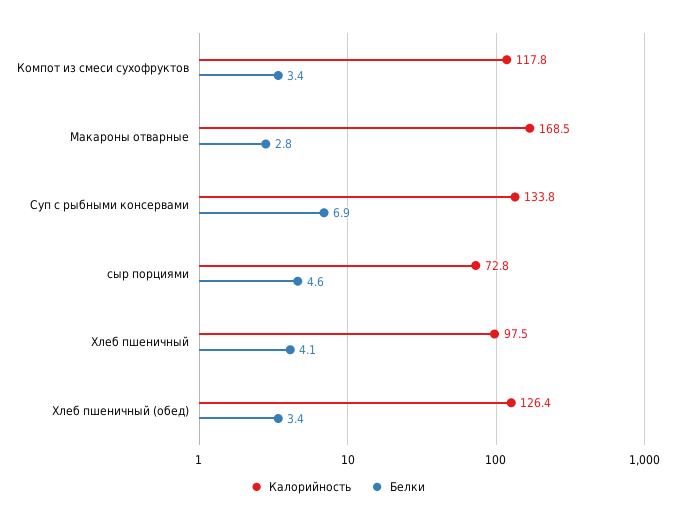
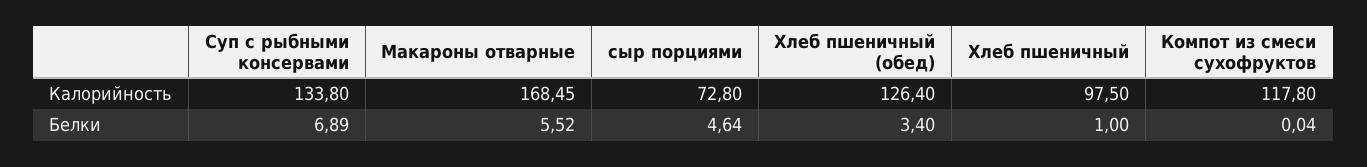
Белки, Компот из смеси сухофруктов: 3.4 -> 0.04
Белки, Макароны отварные: 2.8 -> 5.52
Белки, Хлеб пшеничный: 4.1 -> 1

